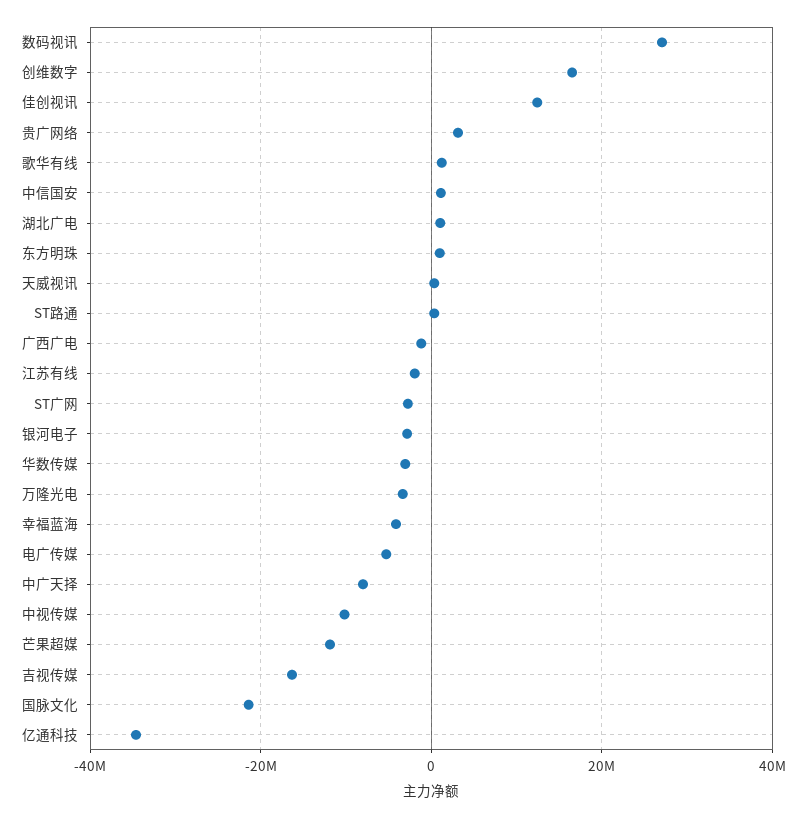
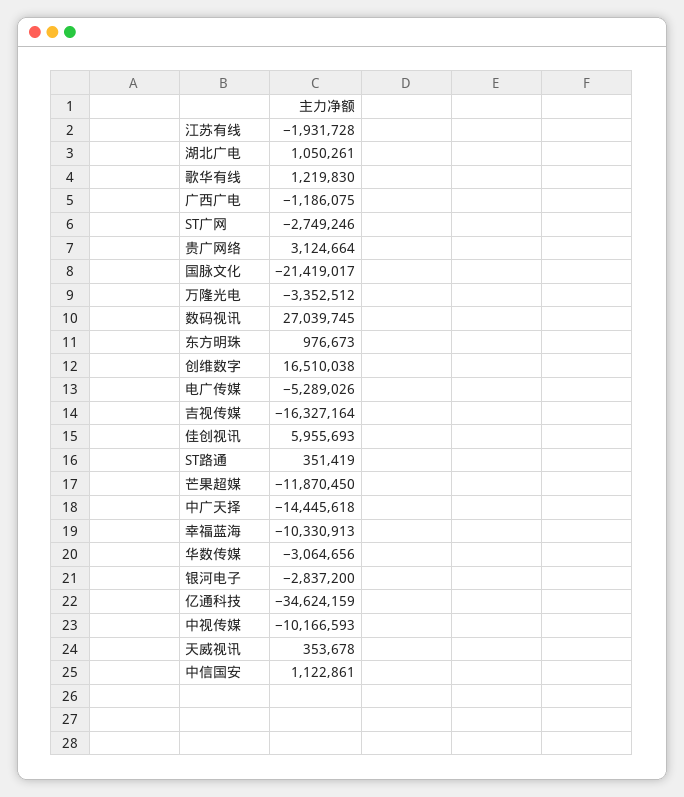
佳创视讯: 12000000 -> 5955693
幸福蓝海: -4000000 -> -10330913
中广天择: -8000000 -> -14445618

